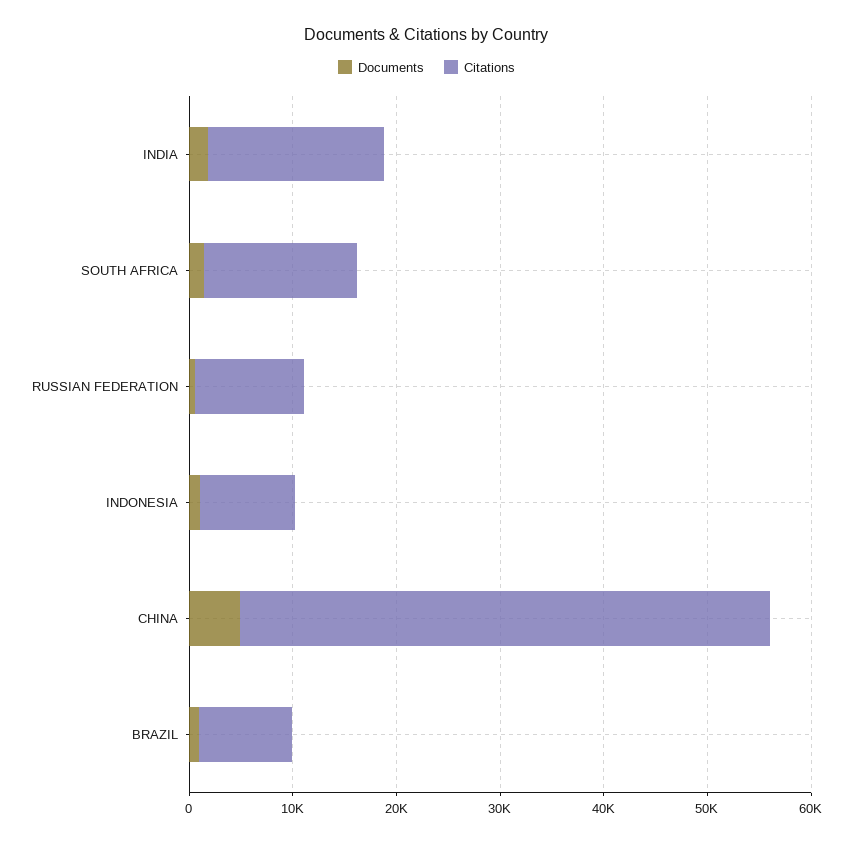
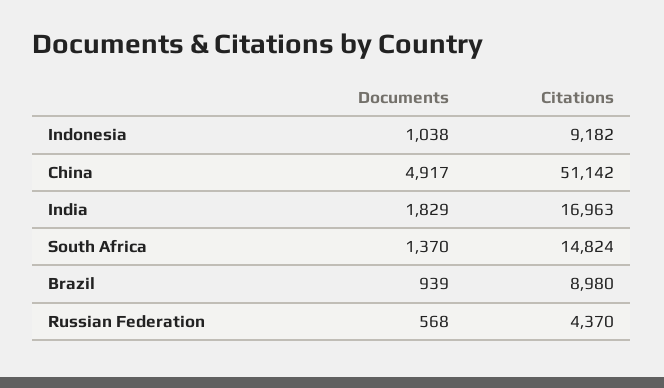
Citations, RUSSIAN FEDERATION: 10000 -> 4370

